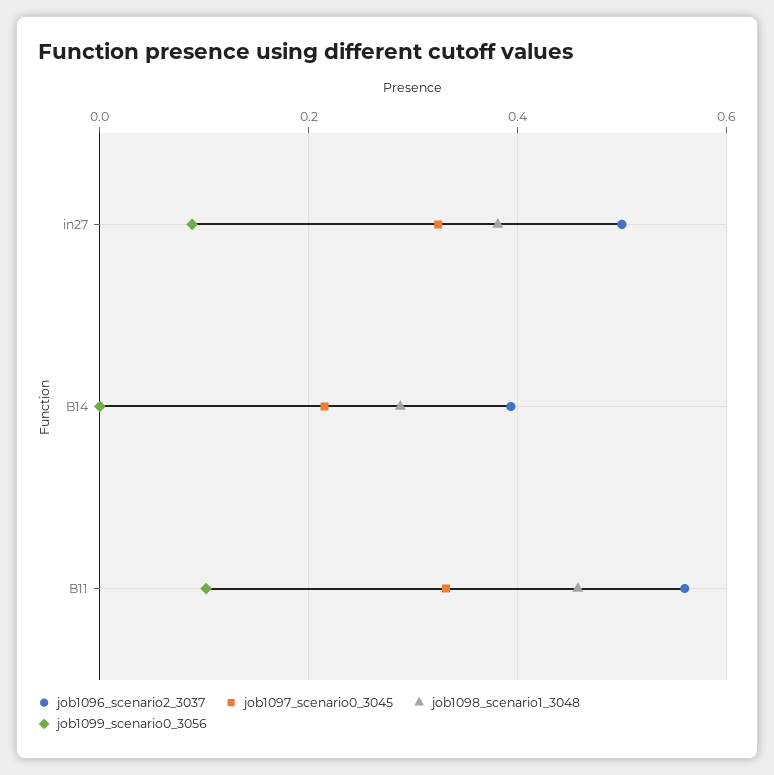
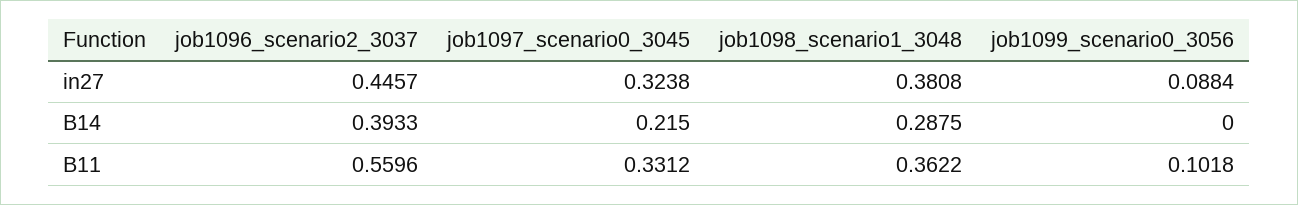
job1096_scenario2_3037, in27: 0.5 -> 0.4457
job1098_scenario1_3048, B11: 0.46 -> 0.3622

